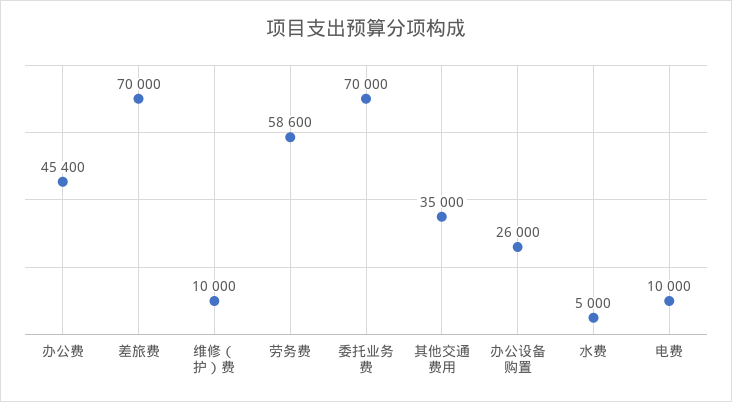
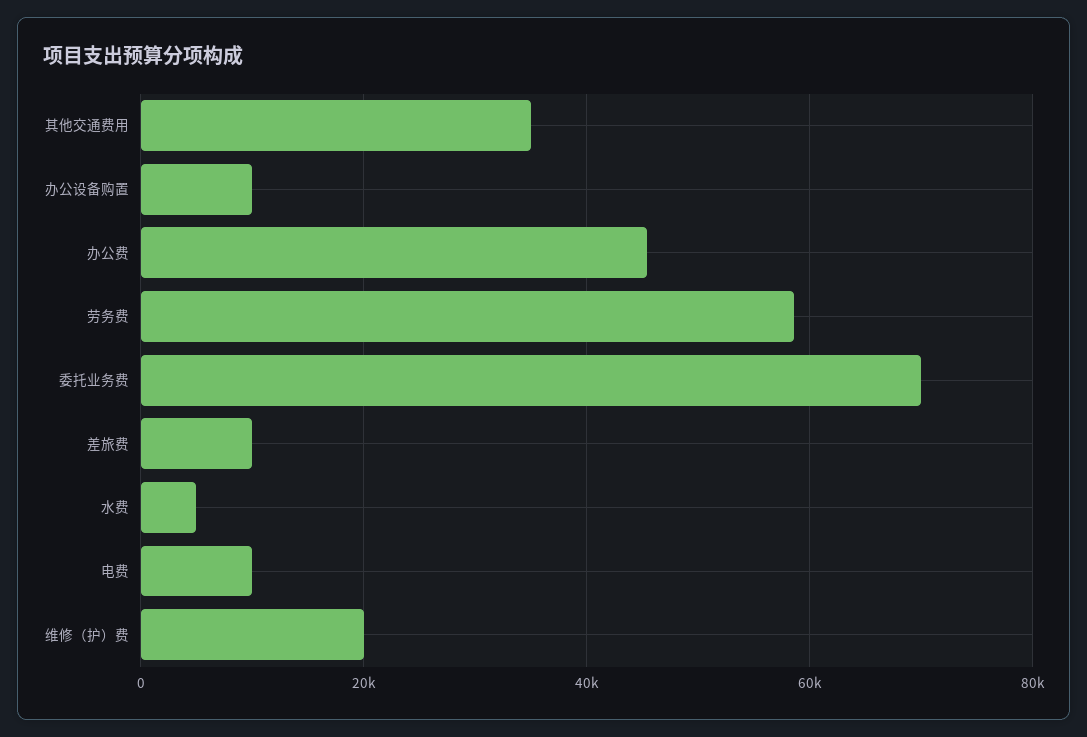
差旅费: 70000 -> 10000
维修（护）费: 10000 -> 20000
办公设备购置: 26000 -> 10000

